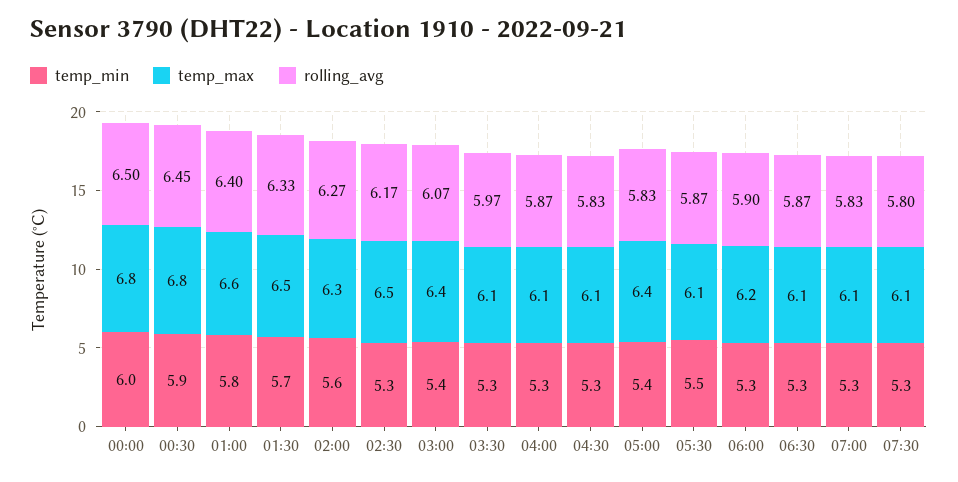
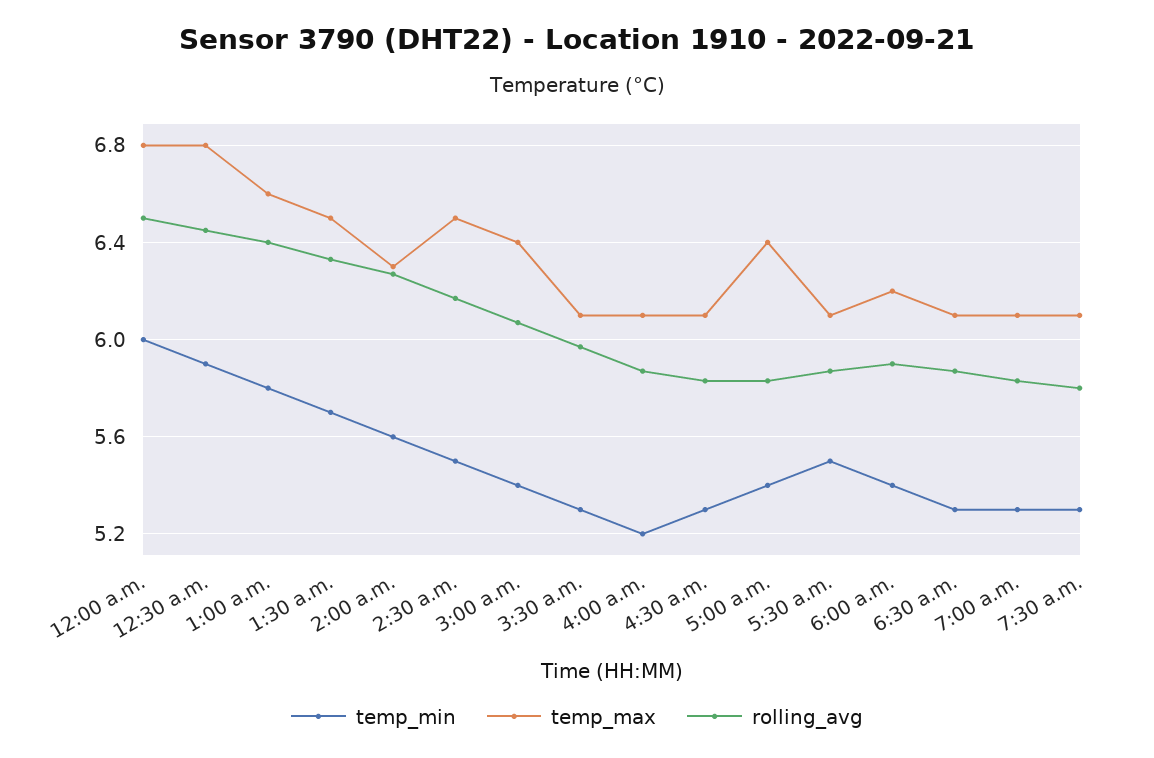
temp_min, 02:30: 5.3 -> 5.5
temp_min, 04:00: 5.3 -> 5.2
temp_min, 06:00: 5.3 -> 5.4

